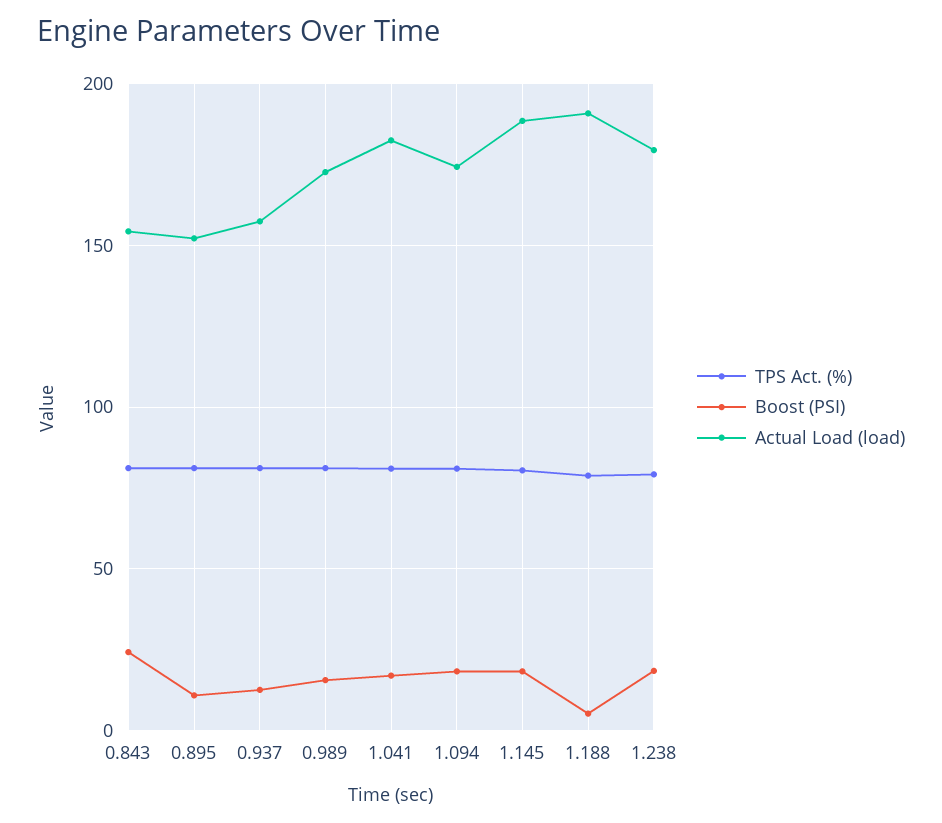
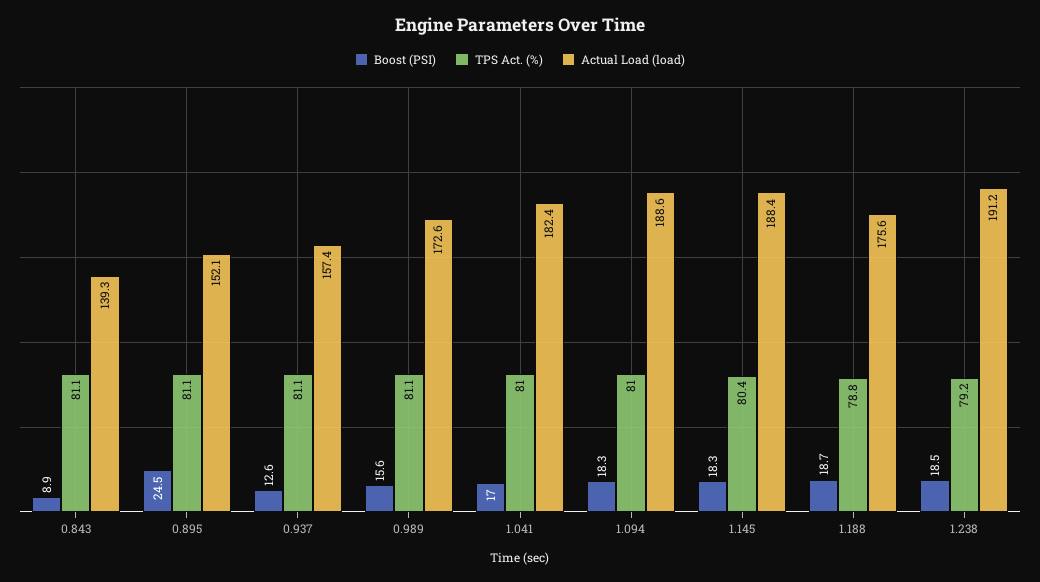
Boost (PSI), 0.843: 25 -> 8.9
Actual Load (load), 0.843: 155 -> 139.3
Boost (PSI), 0.895: 10 -> 24.5
Actual Load (load), 1.094: 175 -> 188.6
Boost (PSI), 1.188: 5 -> 18.7
Actual Load (load), 1.188: 190 -> 175.6
Actual Load (load), 1.238: 180 -> 191.2

